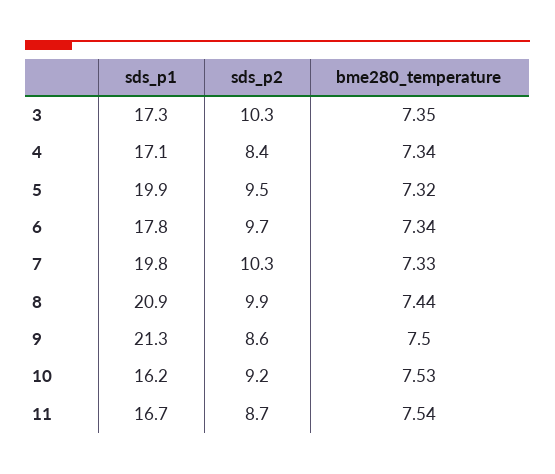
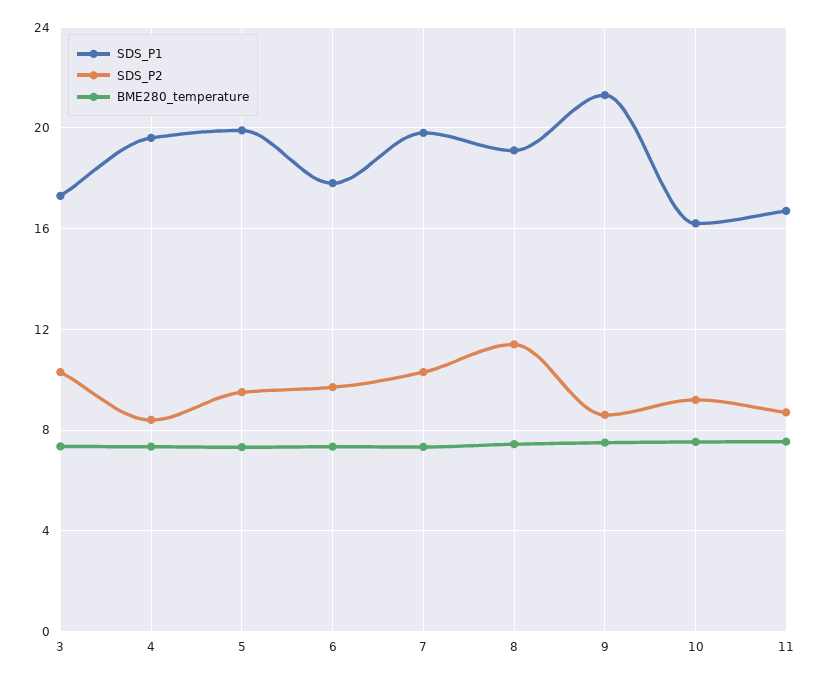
sds_p1, 4: 17.1 -> 19.5
sds_p1, 8: 20.9 -> 19
sds_p2, 8: 9.9 -> 11.5

